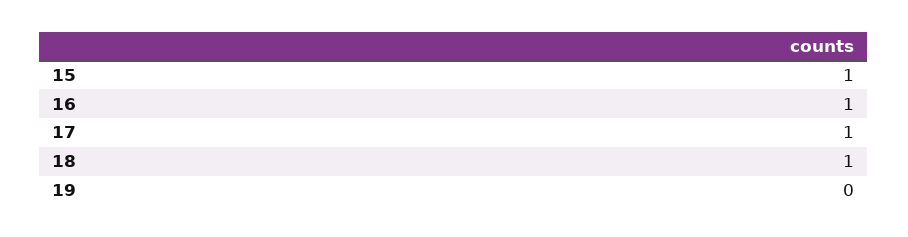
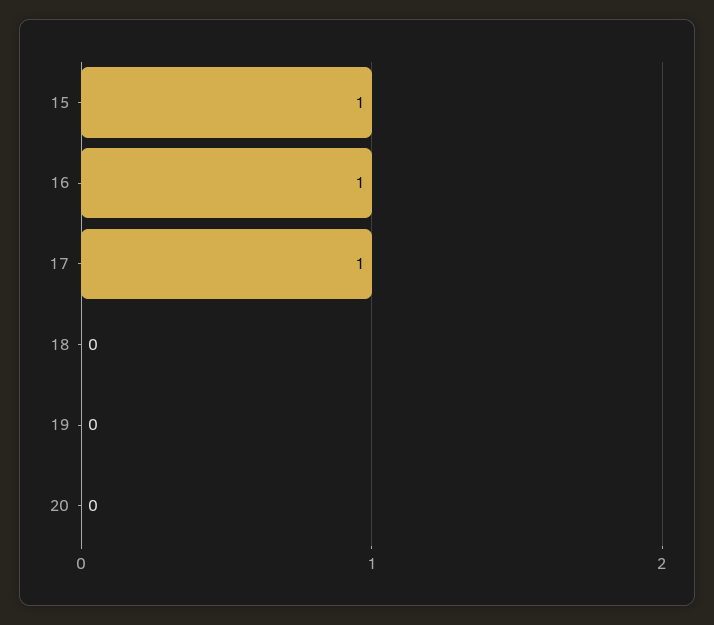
18: 1 -> 0
20: none -> 0

